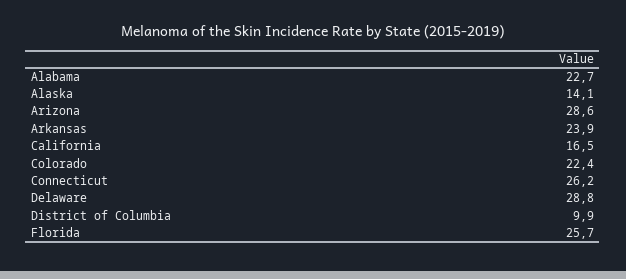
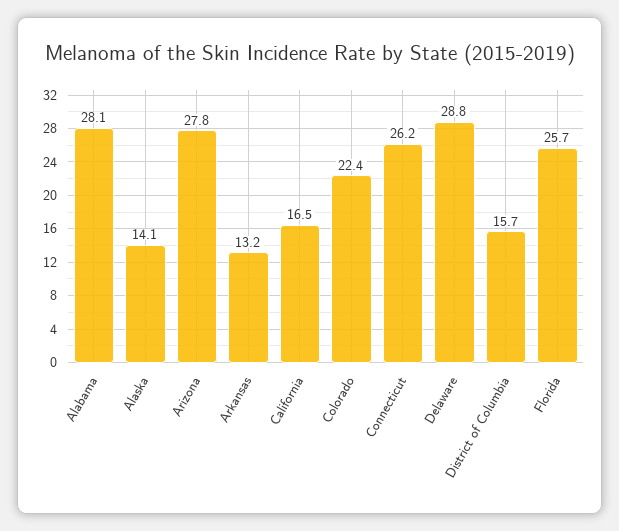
Alabama: 22.7 -> 28.1
Arizona: 28.6 -> 27.8
Arkansas: 23.9 -> 13.2
District of Columbia: 9.9 -> 15.7

